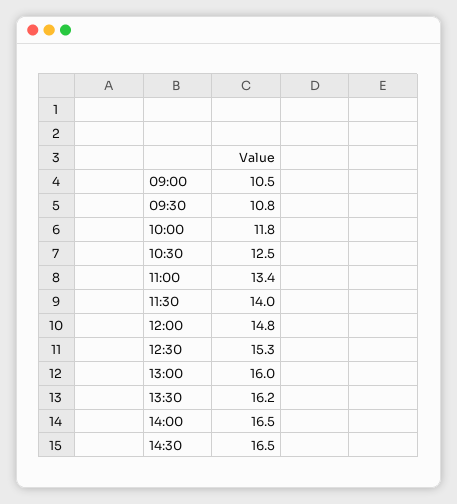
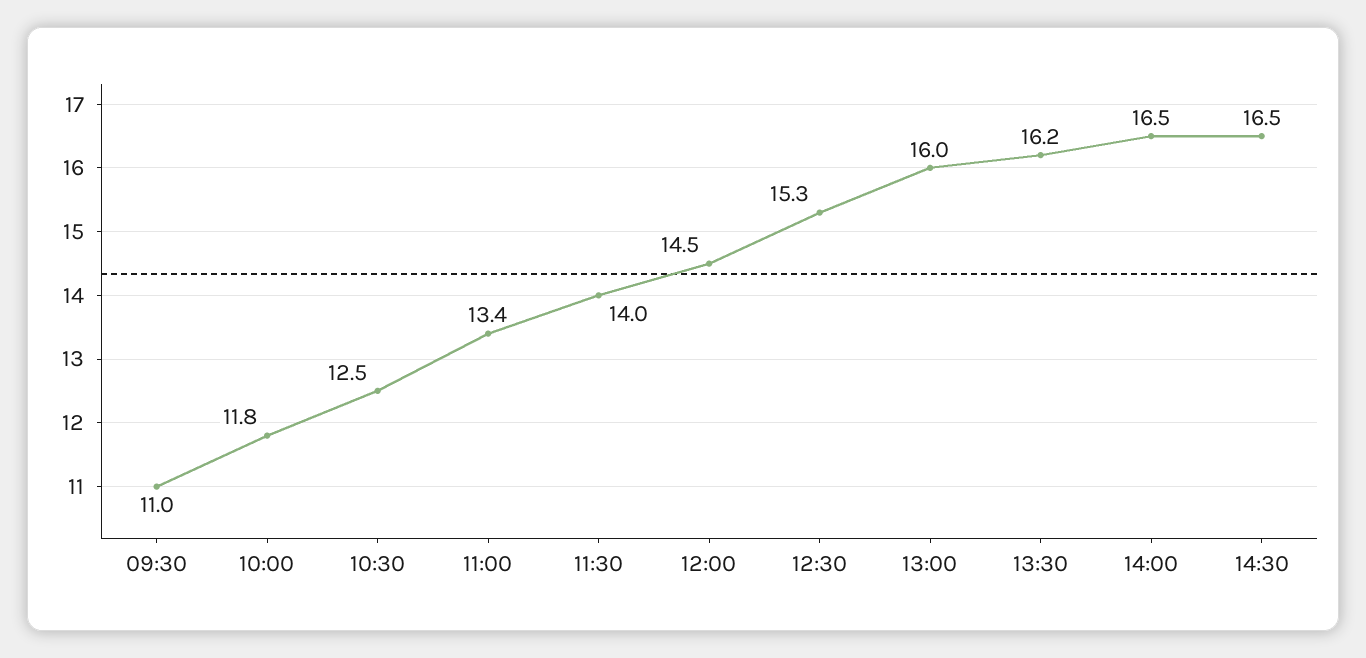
09:00: 10.5 -> none
09:30: 10.8 -> 11
12:00: 14.8 -> 14.5

